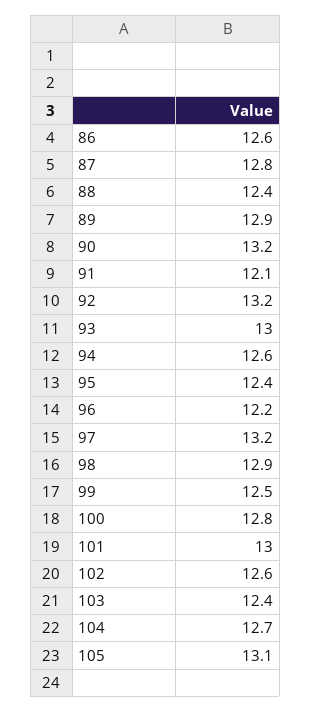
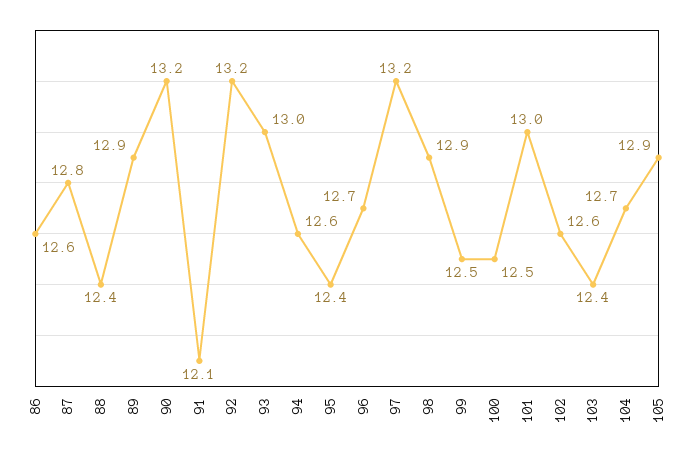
96: 12.2 -> 12.7
100: 12.8 -> 12.5
105: 13.1 -> 12.9

